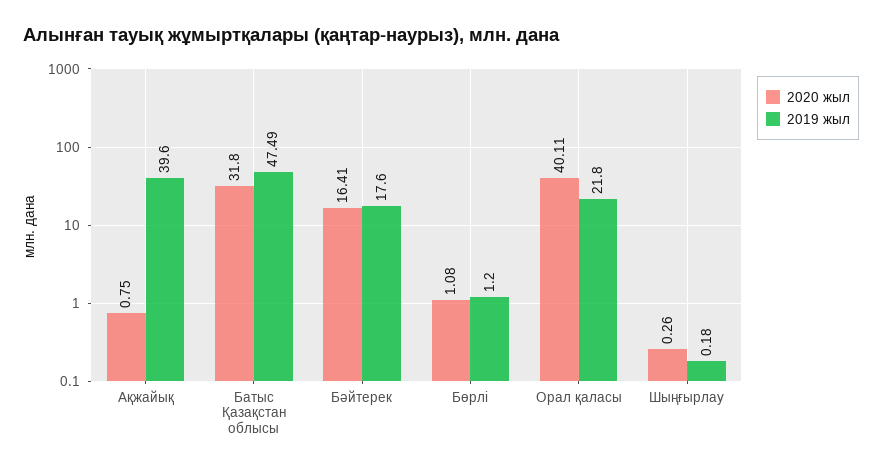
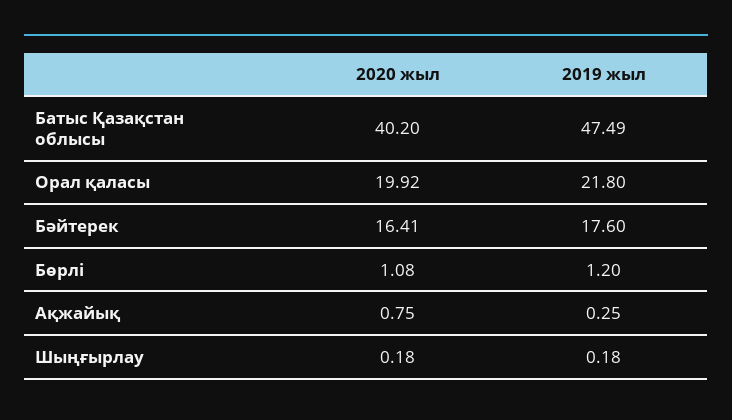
2019 жыл, Ақжайық: 39.6 -> 0.25
2020 жыл, Батыс Қазақстан облысы: 31.8 -> 40.2
2020 жыл, Орал қаласы: 40.11 -> 19.92
2020 жыл, Шыңғырлау: 0.26 -> 0.18

